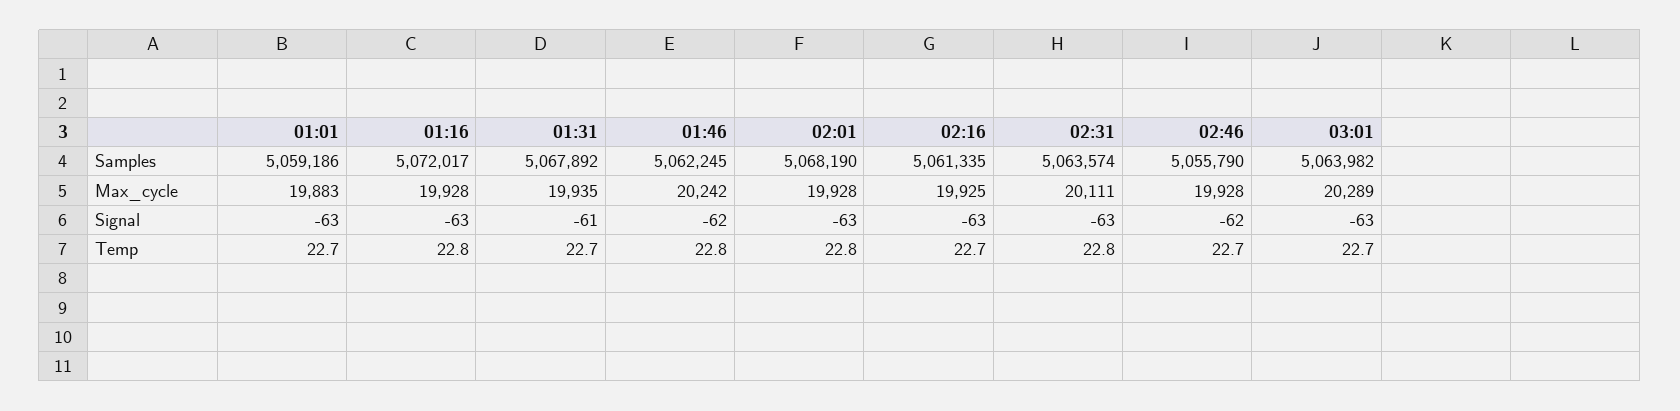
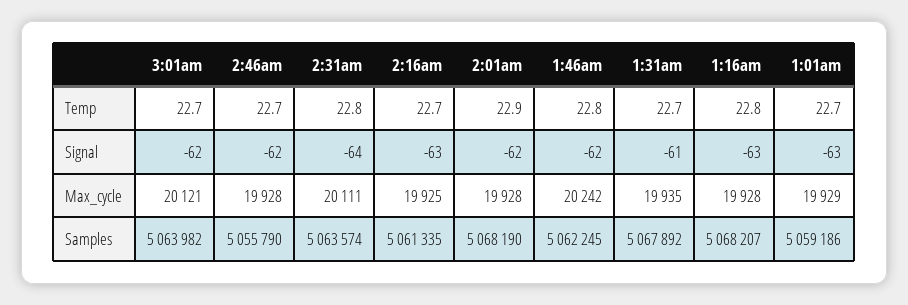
01:16, Samples: 5072017 -> 5068207
01:01, Max_cycle: 19883 -> 19929
03:01, Max_cycle: 20289 -> 20121
02:01, Signal: -63 -> -62
02:31, Signal: -63 -> -64
03:01, Signal: -63 -> -62
02:01, Temp: 22.8 -> 22.9

